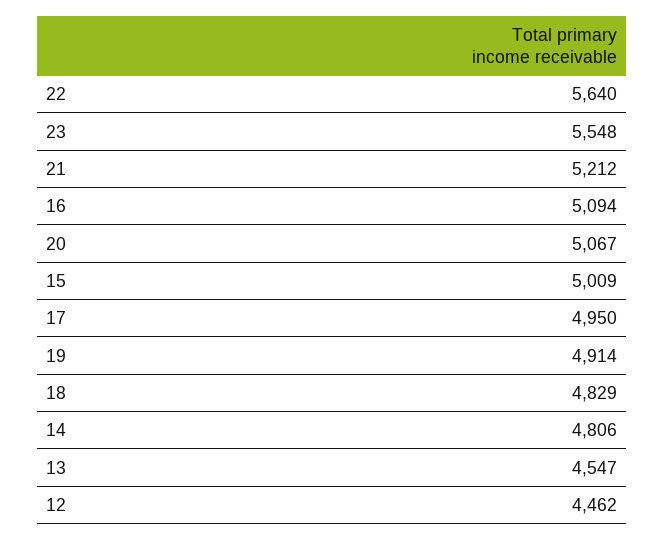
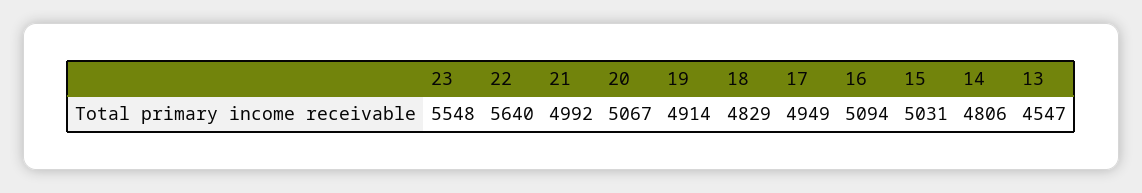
21: 5212 -> 4992
15: 5009 -> 5031
17: 4950 -> 4949
12: 4462 -> none

